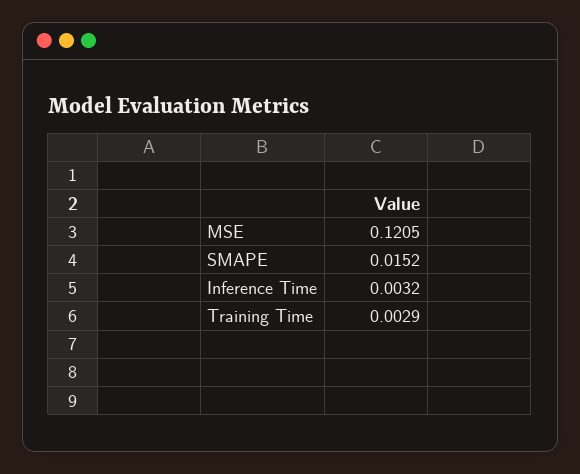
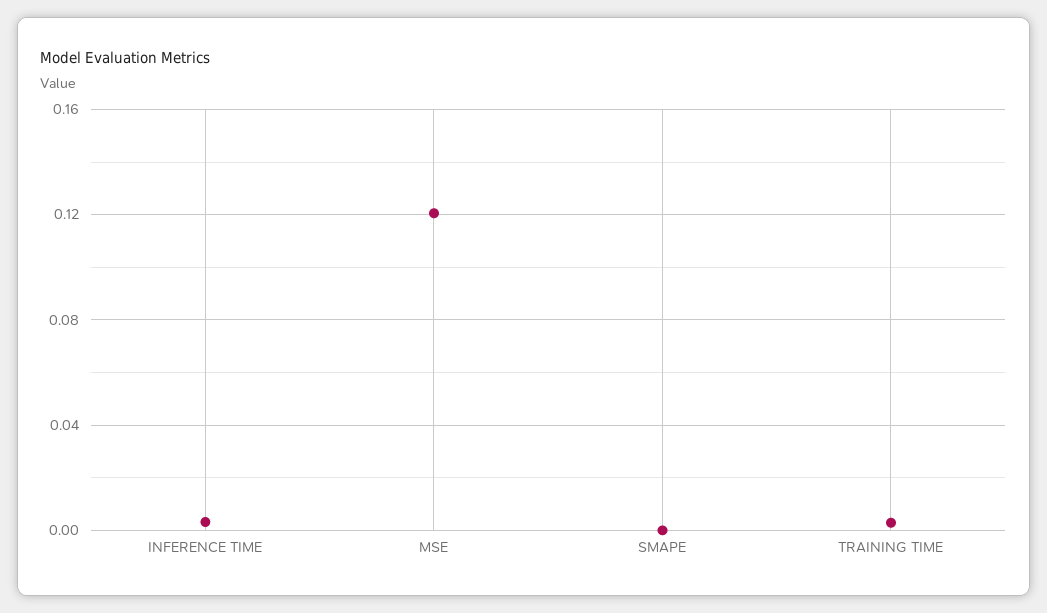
SMAPE: 0.0152 -> 0

